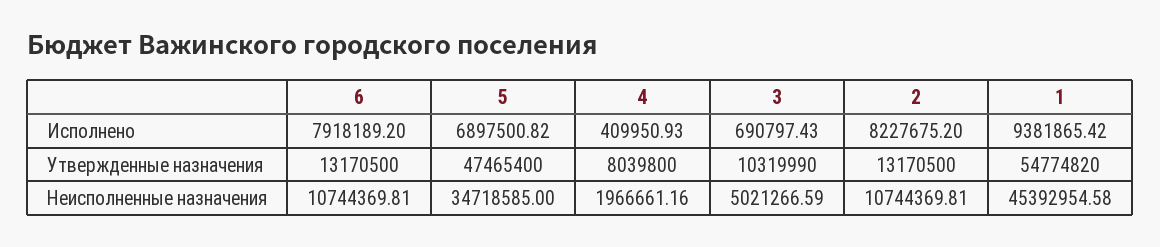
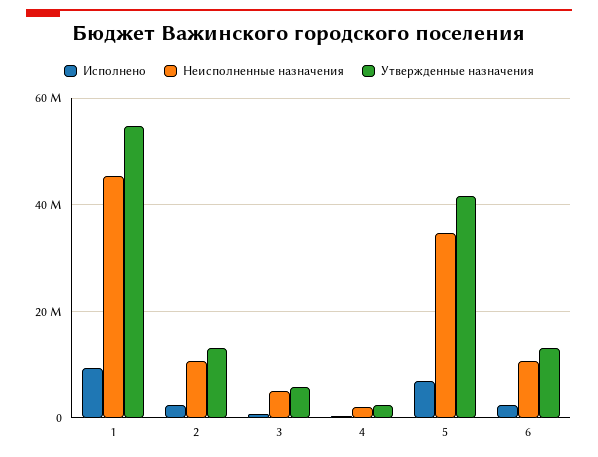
Исполнено, 6: 7918189.2 -> 2000000
Исполнено, 2: 8227675.2 -> 2000000
Утвержденные назначения, 5: 47465400 -> 42000000
Утвержденные назначения, 4: 8039800 -> 2000000
Утвержденные назначения, 3: 10319990 -> 6000000

